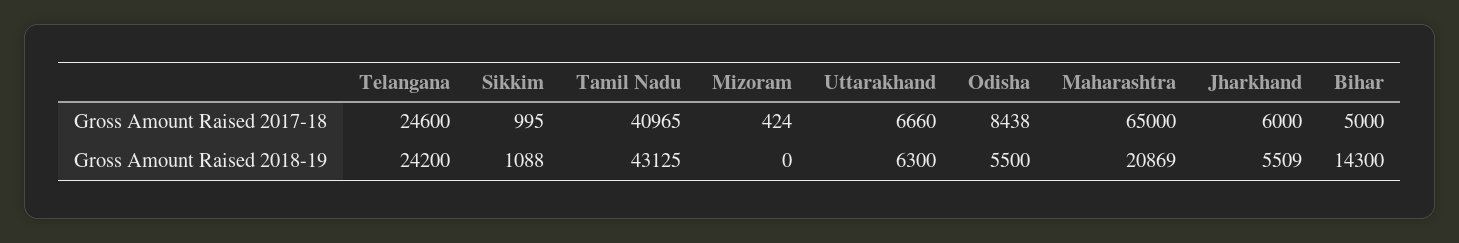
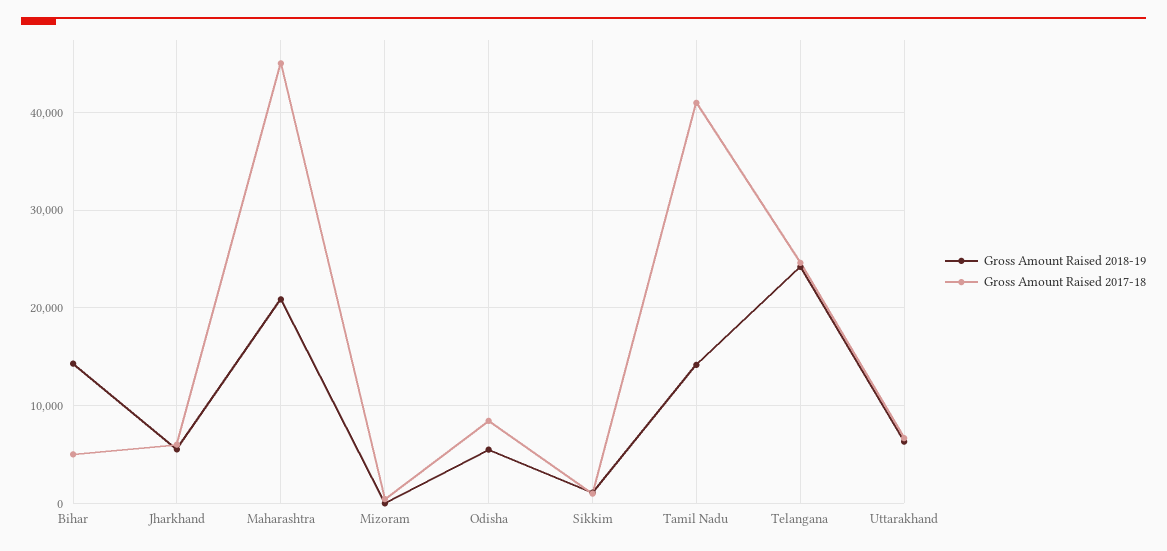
Gross Amount Raised 2017-18, Maharashtra: 65000 -> 45000
Gross Amount Raised 2018-19, Tamil Nadu: 43125 -> 14000

